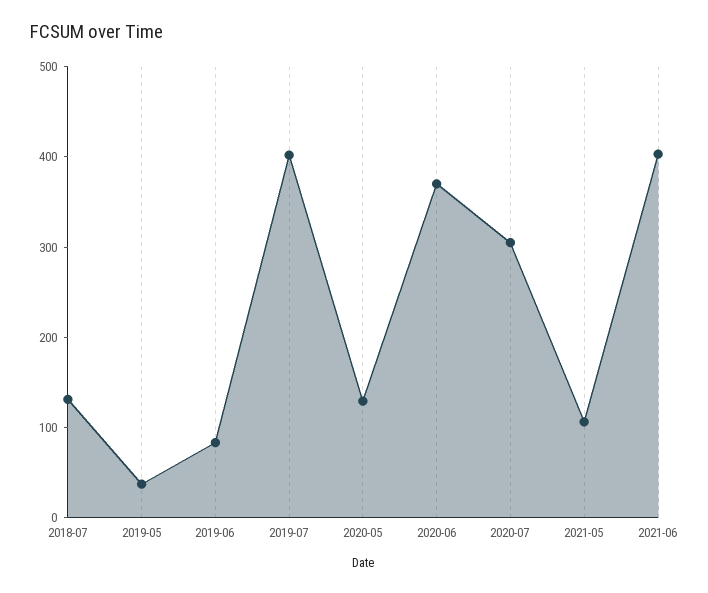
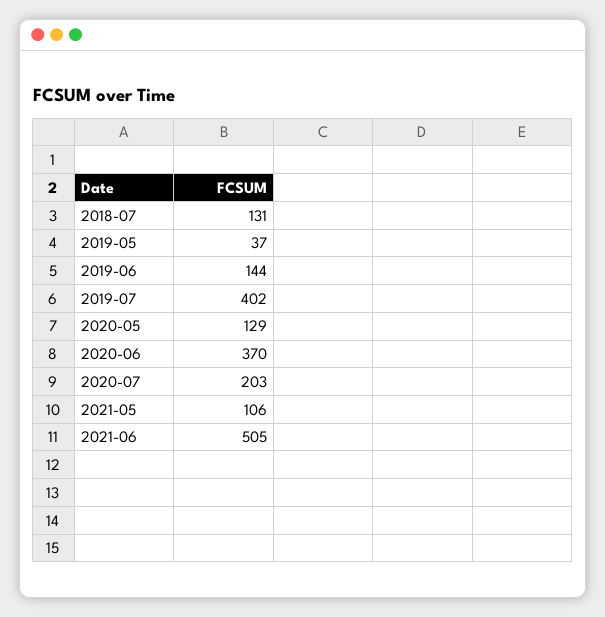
2019-06: 80 -> 144
2020-07: 300 -> 203
2021-06: 400 -> 505

